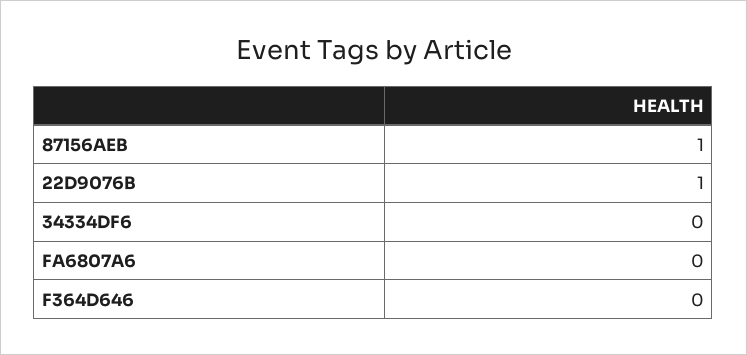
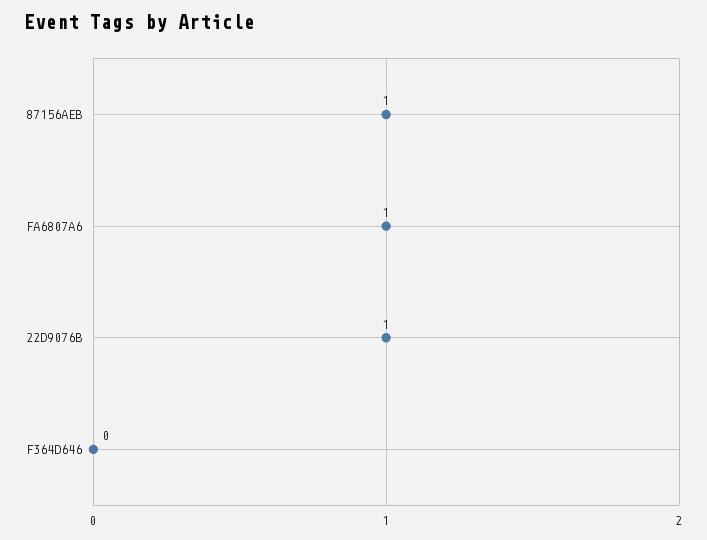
34334DF6: 0 -> none
FA6807A6: 0 -> 1

